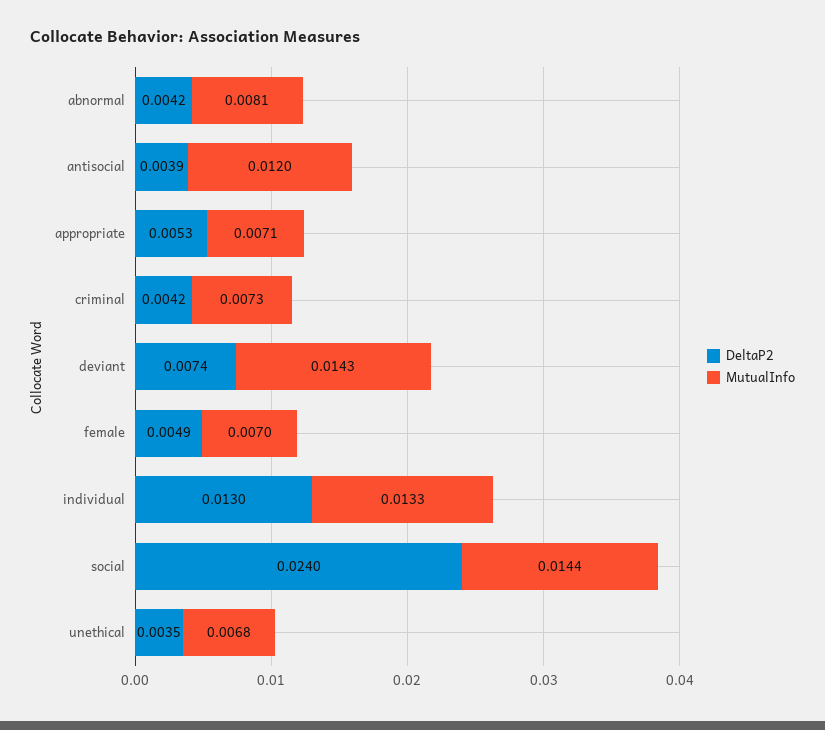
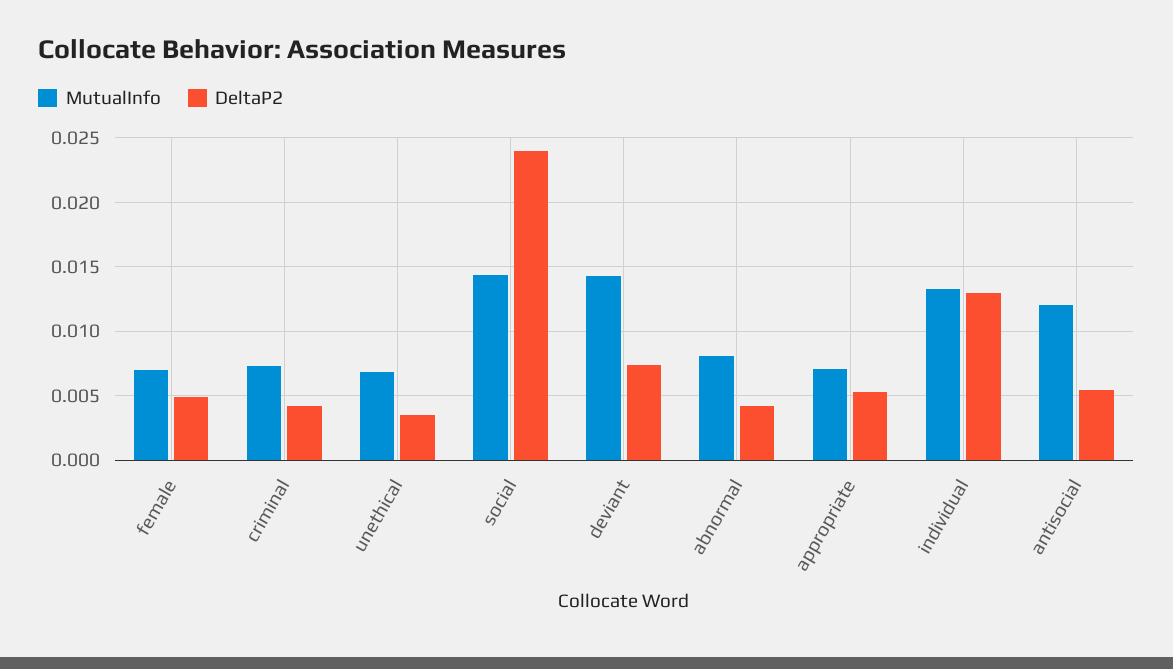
DeltaP2, antisocial: 0.0039 -> 0.0055

